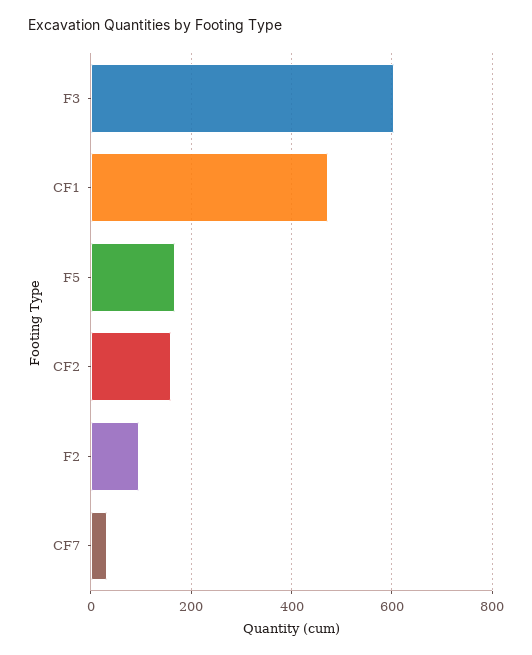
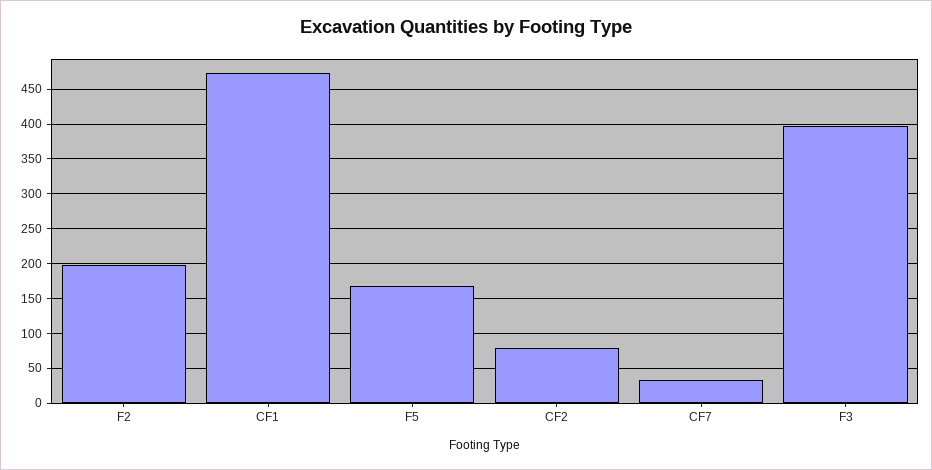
F3: 600 -> 400
CF2: 160 -> 80
F2: 100 -> 200

